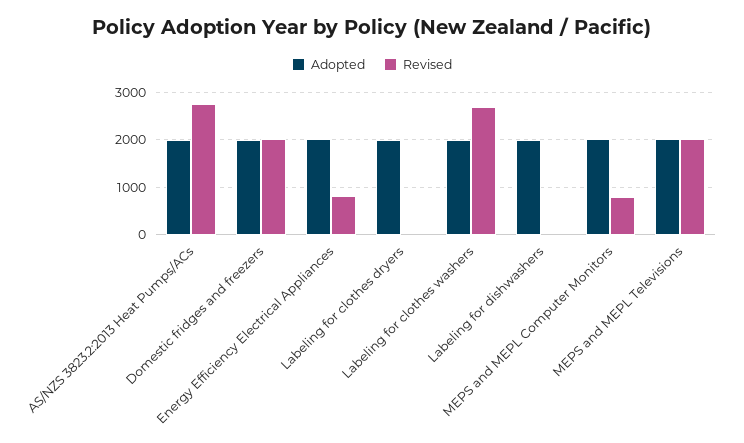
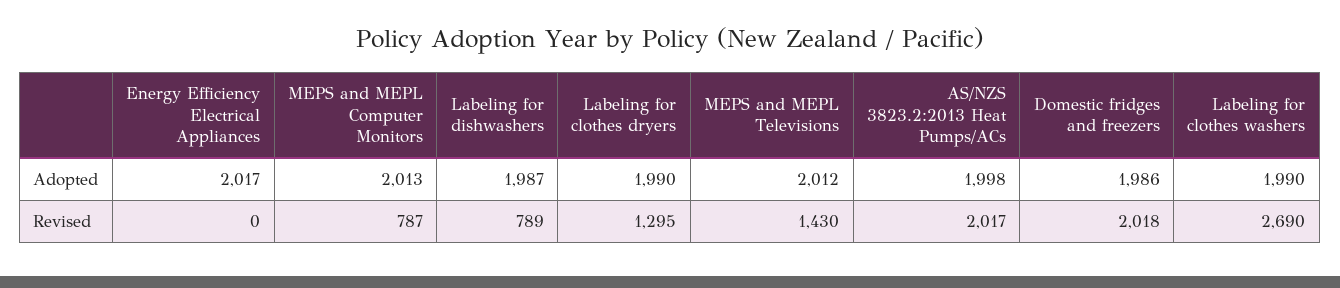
Revised, AS/NZS 3823.2:2013 Heat Pumps/ACs: 2800 -> 2017
Revised, Energy Efficiency Electrical Appliances: 800 -> 0
Revised, Labeling for clothes dryers: 0 -> 1295
Revised, Labeling for dishwashers: 0 -> 789
Revised, MEPS and MEPL Televisions: 2000 -> 1430

